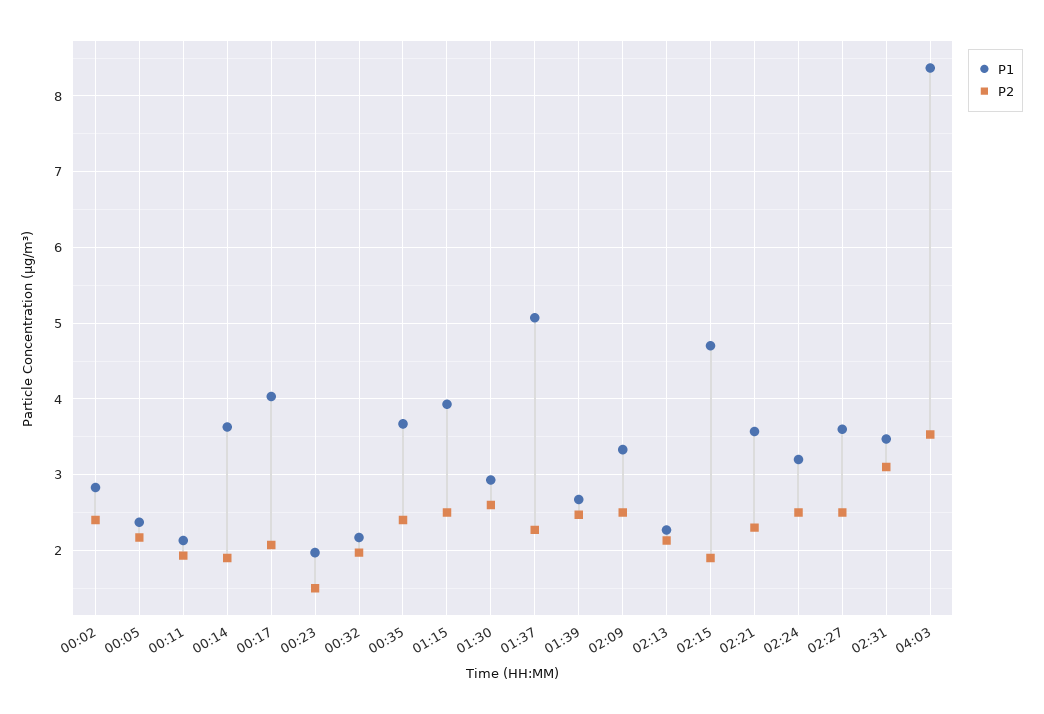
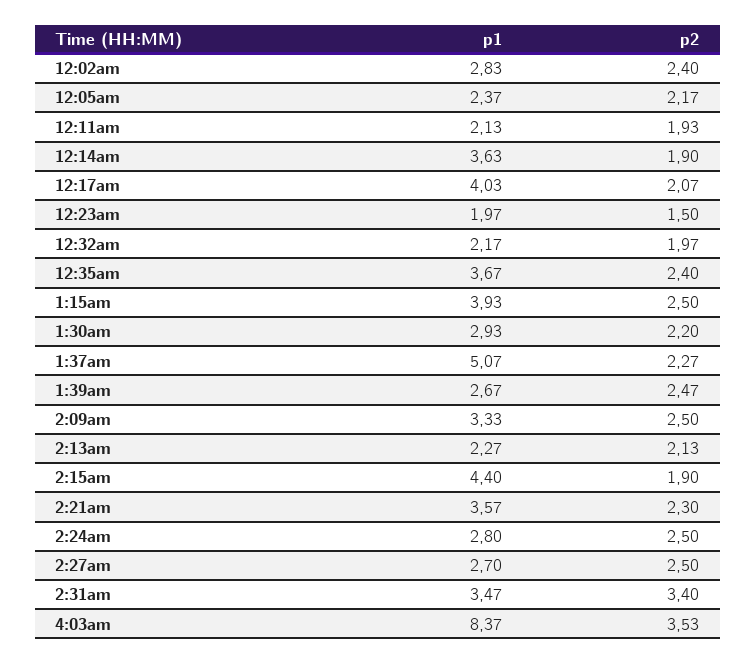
P2, 01:30: 2.6 -> 2.2
P1, 02:15: 4.7 -> 4.4
P1, 02:24: 3.2 -> 2.8
P1, 02:27: 3.6 -> 2.7
P2, 02:31: 3.1 -> 3.4

